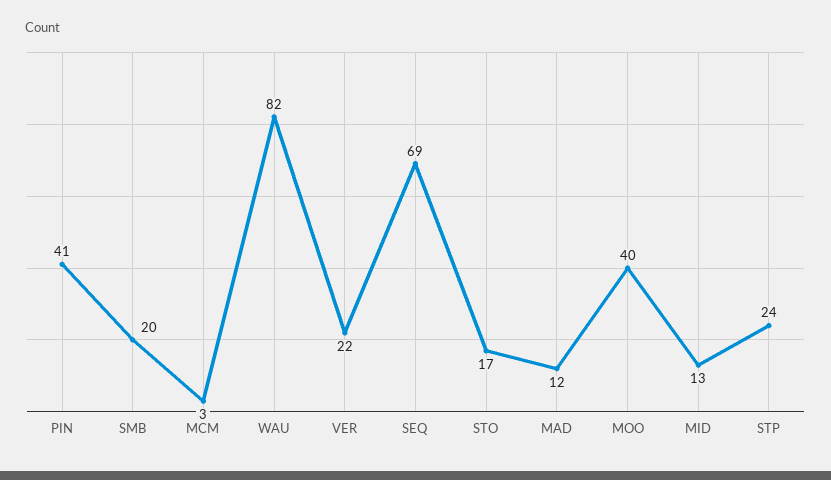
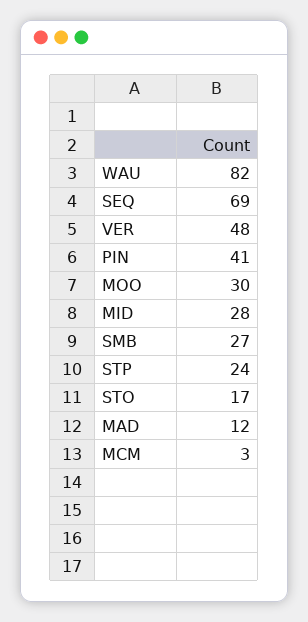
SMB: 20 -> 27
VER: 22 -> 48
MOO: 40 -> 30
MID: 13 -> 28

